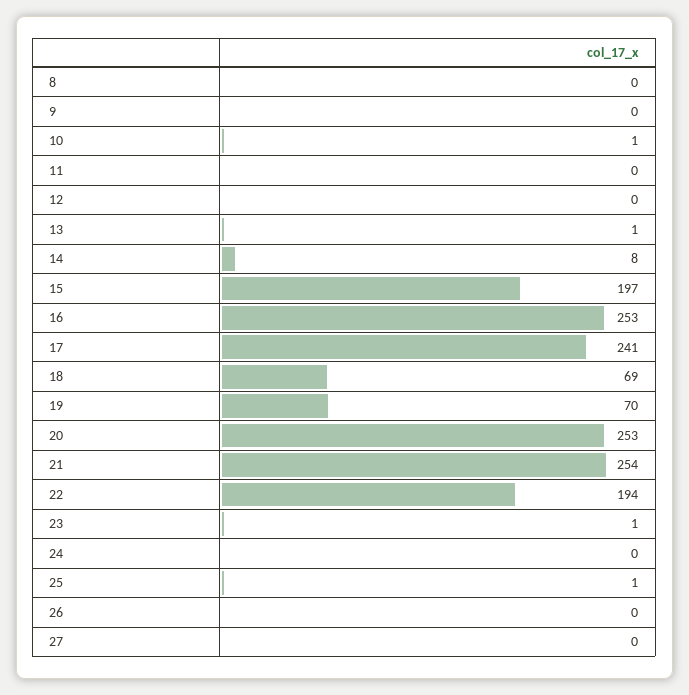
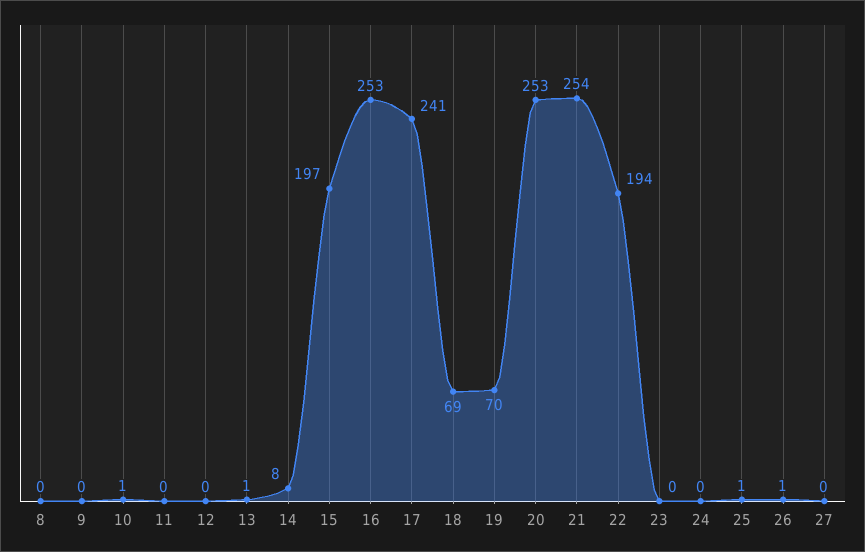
23: 1 -> 0
26: 0 -> 1

